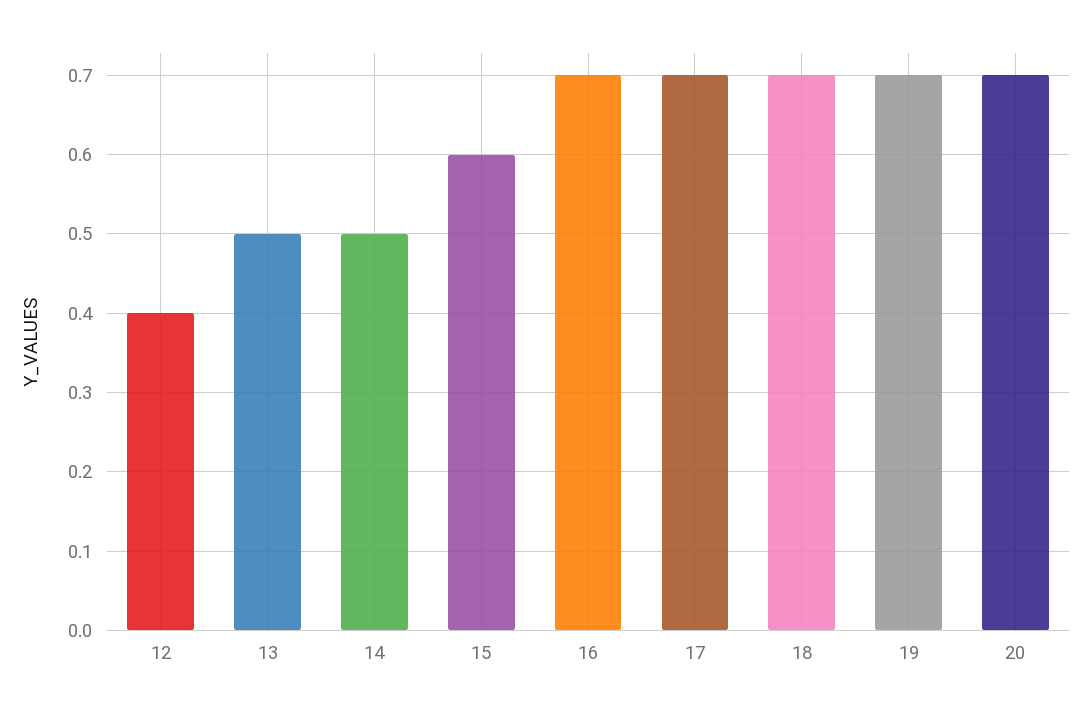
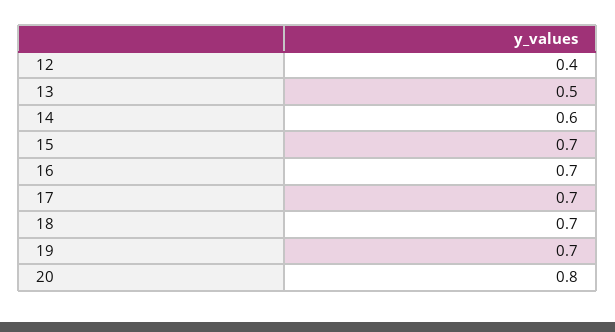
14: 0.5 -> 0.6
15: 0.6 -> 0.7
20: 0.7 -> 0.8

